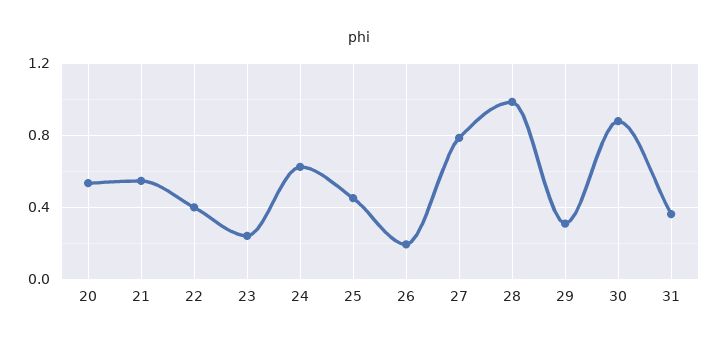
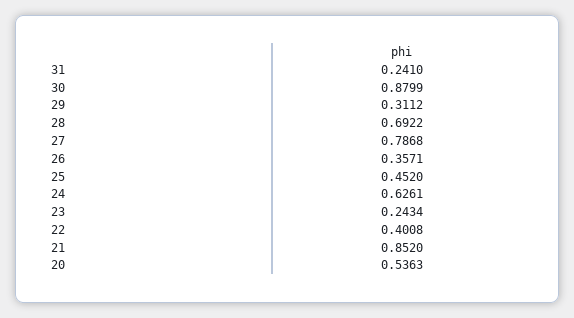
21: 0.55 -> 0.852
26: 0.2 -> 0.3571
28: 1 -> 0.6922
31: 0.35 -> 0.241

